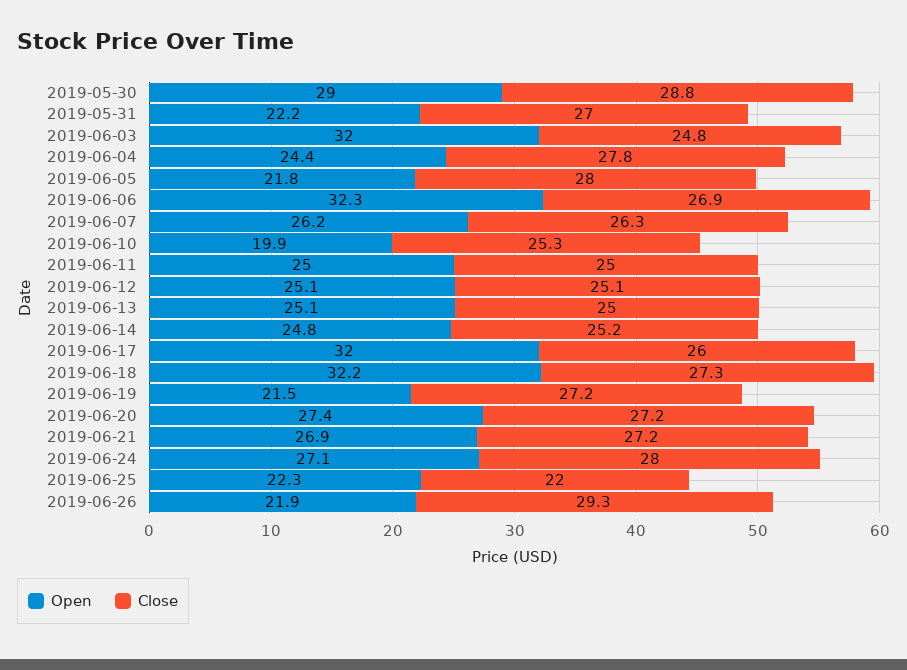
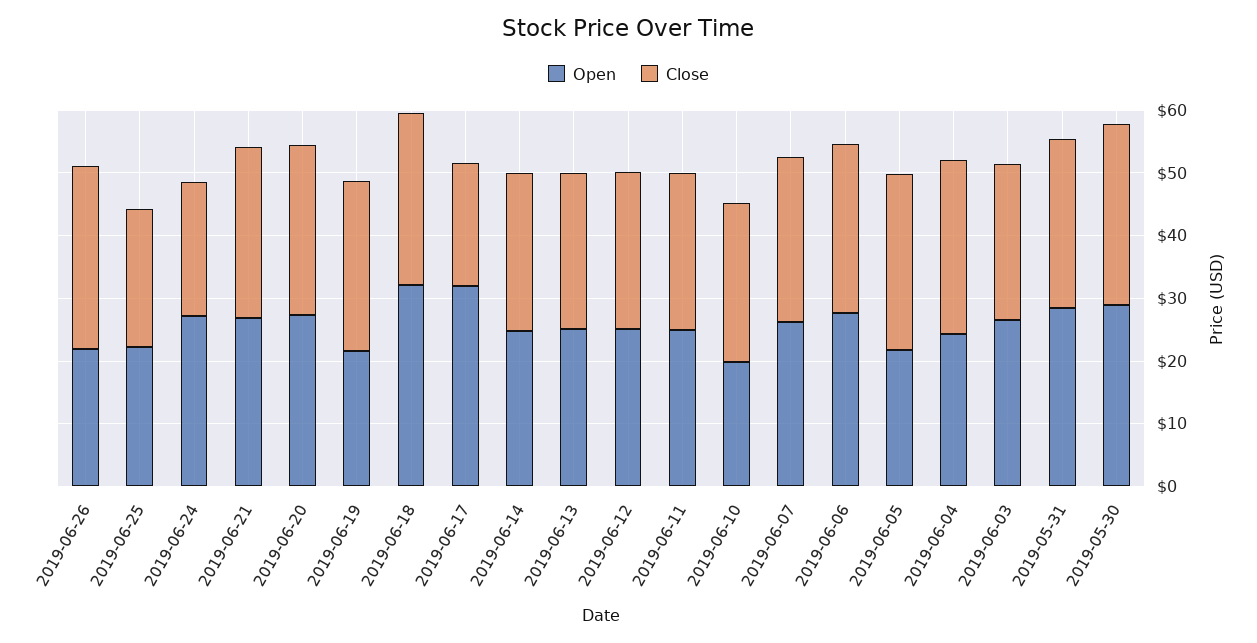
Open, 2019-05-31: 22.2 -> 28
Open, 2019-06-03: 32 -> 26
Open, 2019-06-06: 32.3 -> 28
Close, 2019-06-17: 26 -> 20
Close, 2019-06-24: 28 -> 22

